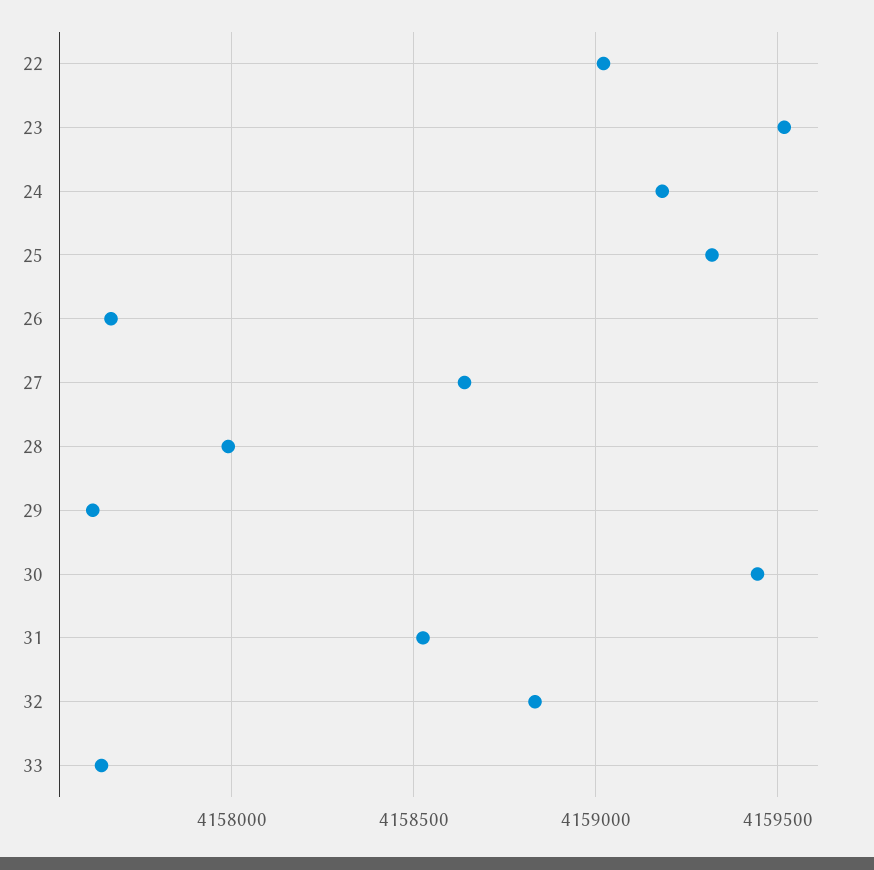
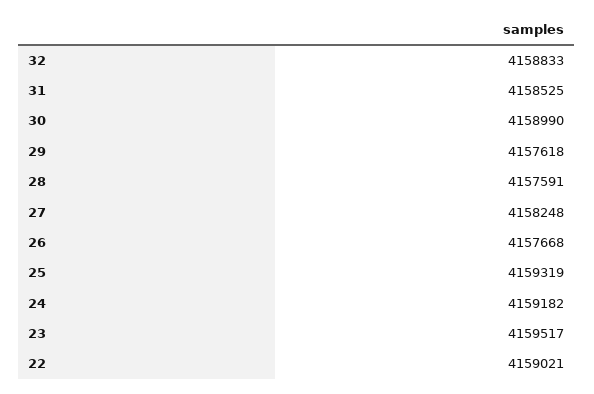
27: 4158650 -> 4158248
28: 4158000 -> 4157591
30: 4159450 -> 4158990
33: 4157650 -> none

